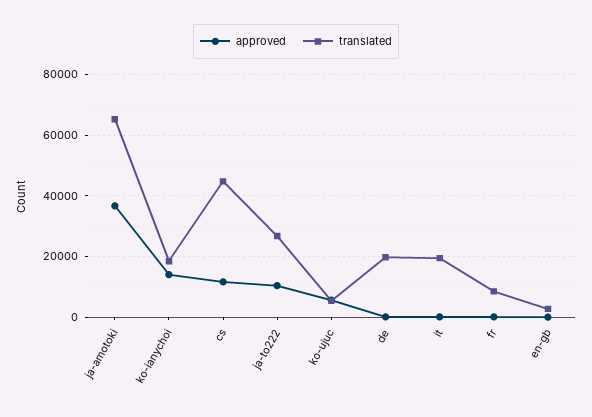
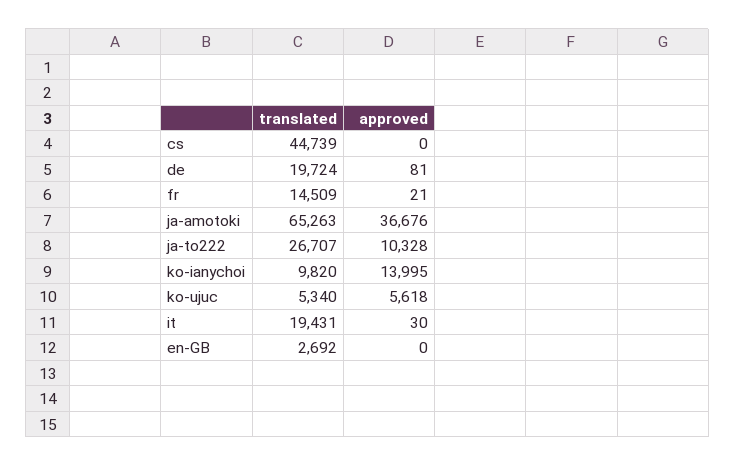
translated, ko-ianychoi: 18000 -> 9820
approved, cs: 12000 -> 0
translated, fr: 8000 -> 14509

